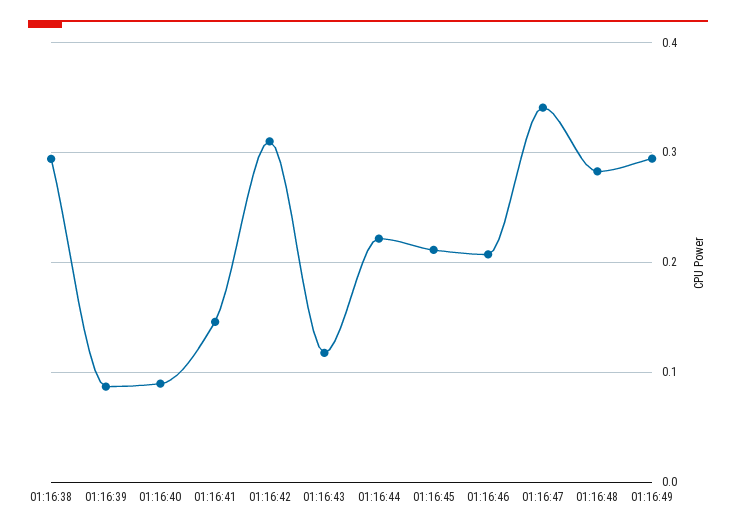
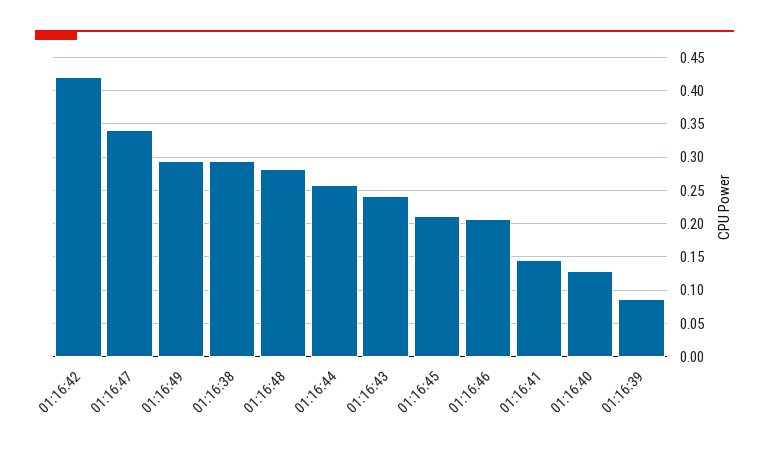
01:16:40: 0.09 -> 0.13
01:16:42: 0.31 -> 0.42
01:16:43: 0.12 -> 0.24
01:16:44: 0.22 -> 0.26

